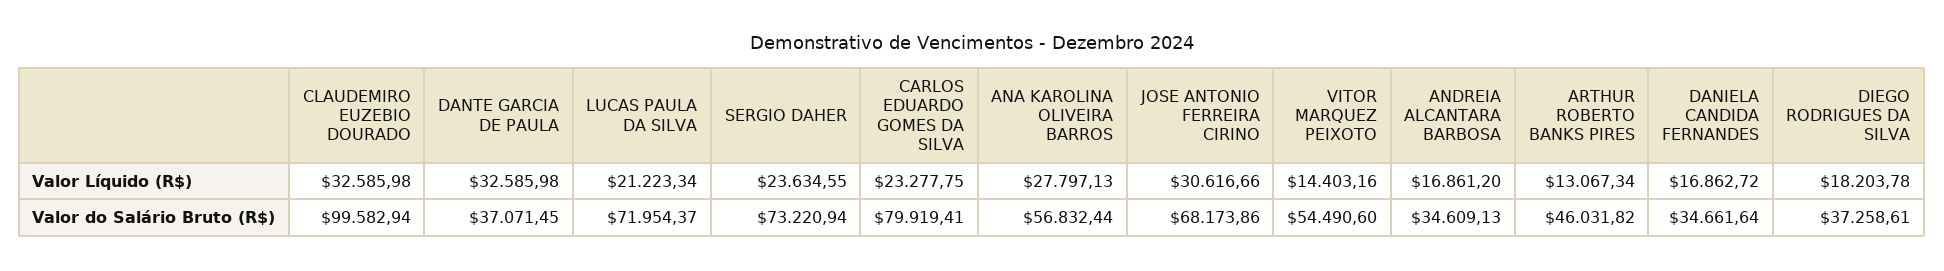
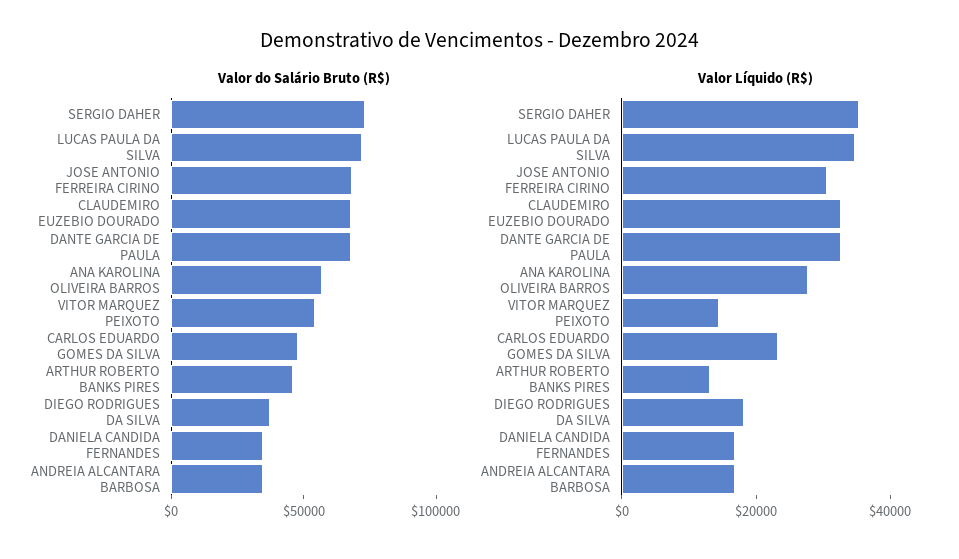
Valor Líquido (R$), LUCAS PAULA DA SILVA: 21223.34 -> 35000
Valor Líquido (R$), SERGIO DAHER: 23634.55 -> 35000
Valor do Salário Bruto (R$), CLAUDEMIRO EUZEBIO DOURADO: 99582.94 -> 70000
Valor do Salário Bruto (R$), DANTE GARCIA DE PAULA: 37071.45 -> 70000
Valor do Salário Bruto (R$), CARLOS EDUARDO GOMES DA SILVA: 79919.41 -> 50000

